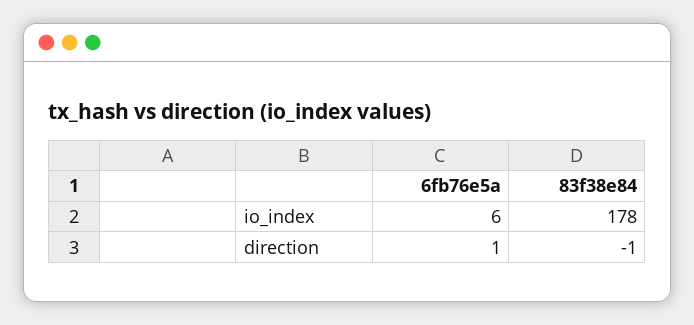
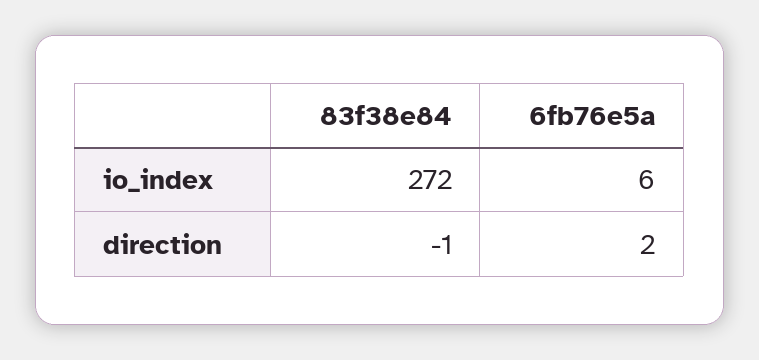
83f38e84, io_index: 178 -> 272
6fb76e5a, direction: 1 -> 2

